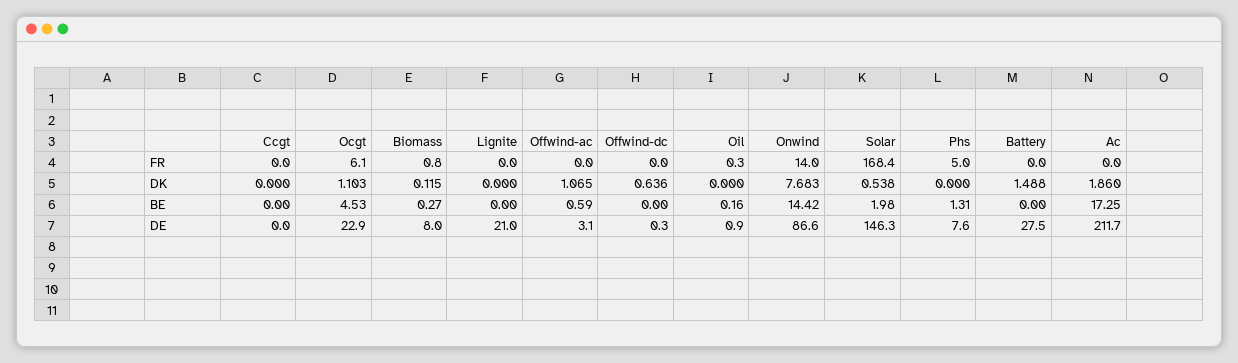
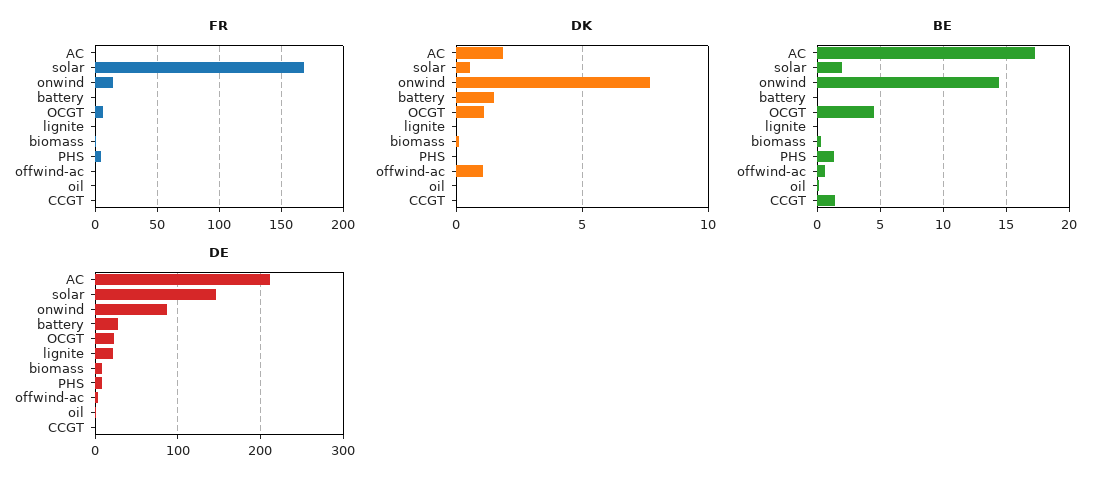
FR, Offwind-dc: 0 -> none
DK, Offwind-dc: 0.636 -> none
BE, Ccgt: 0 -> 1.5
BE, Offwind-dc: 0 -> none
DE, Offwind-dc: 0.3 -> none

